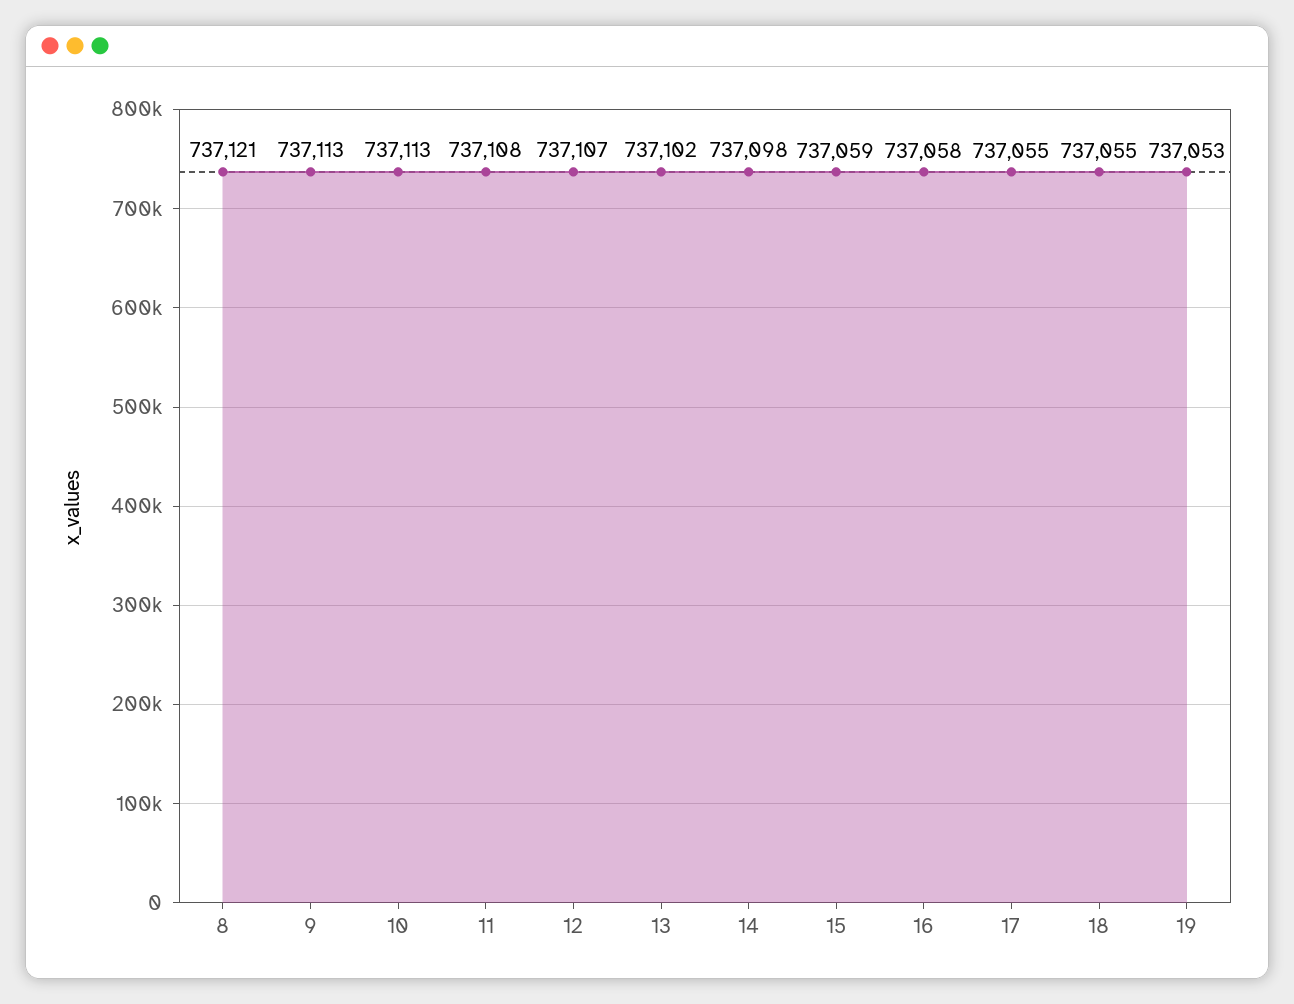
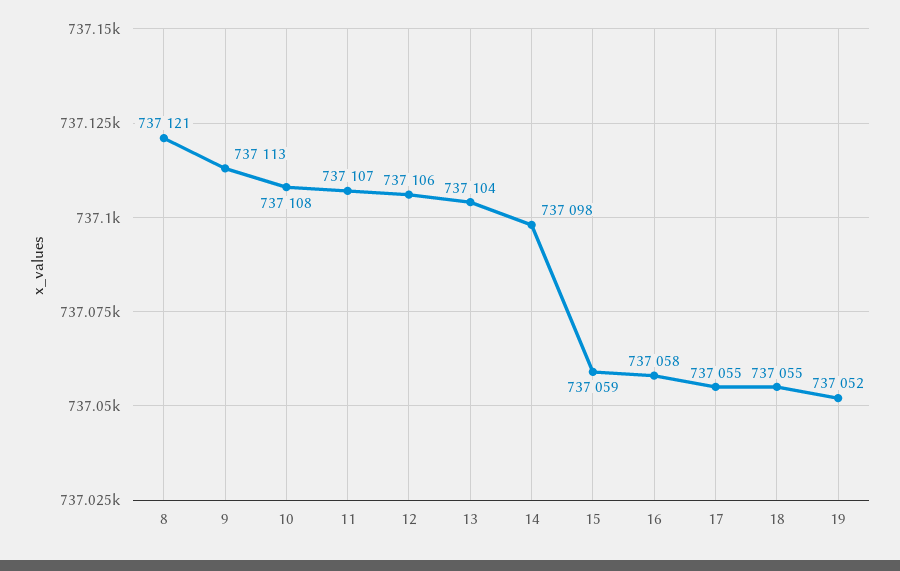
10: 737113 -> 737108
11: 737108 -> 737107
12: 737107 -> 737106
13: 737102 -> 737104
19: 737053 -> 737052

